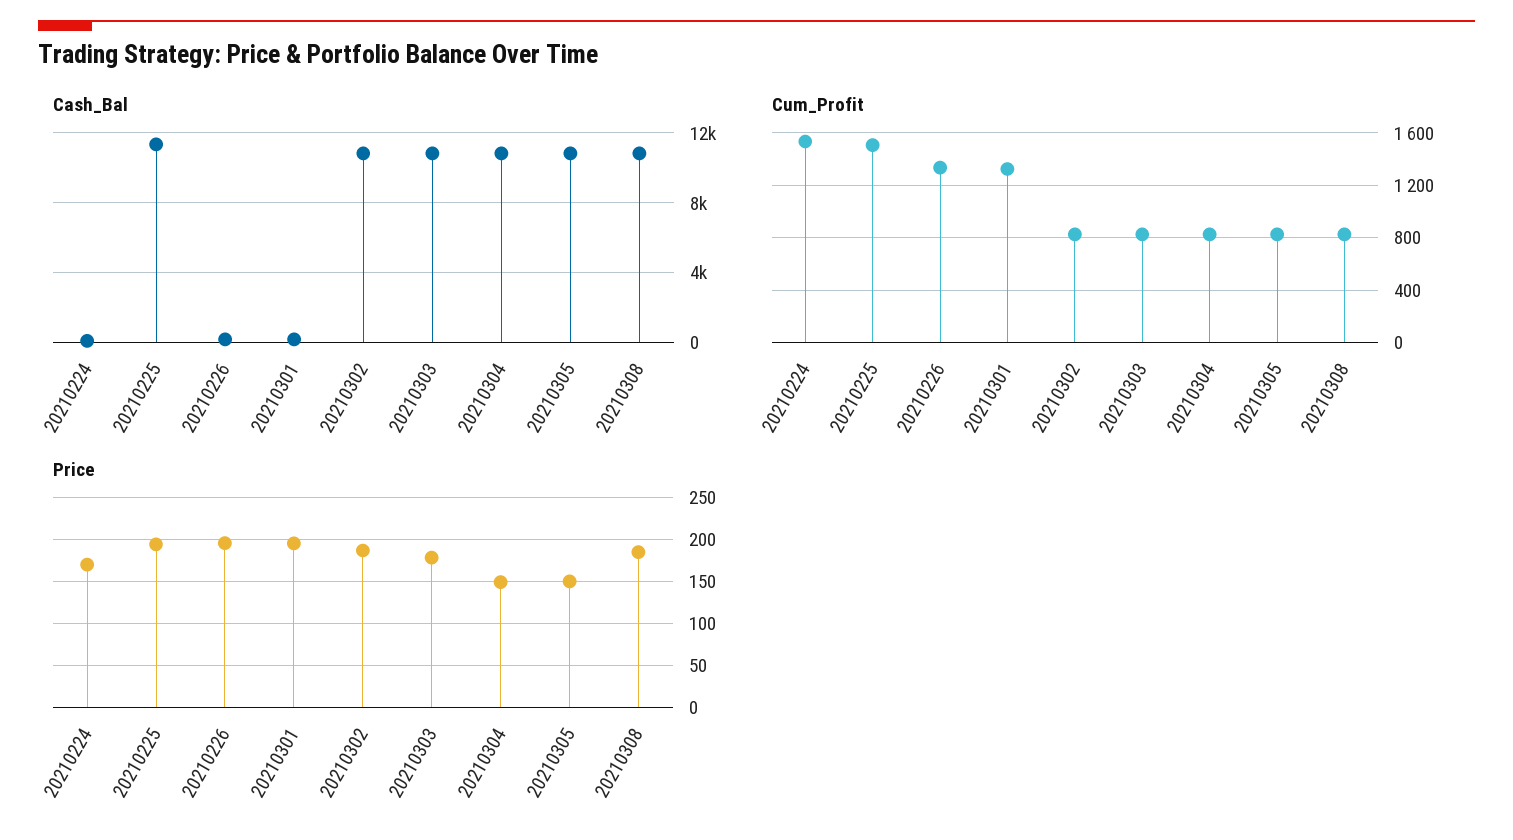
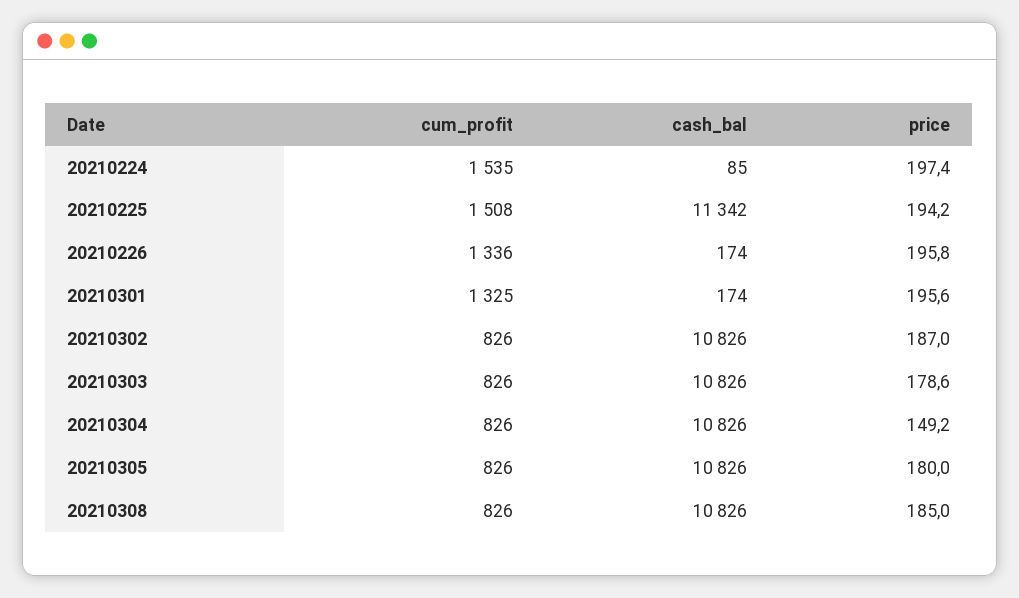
Price, 20210224: 170 -> 197.4
Price, 20210305: 150 -> 180

